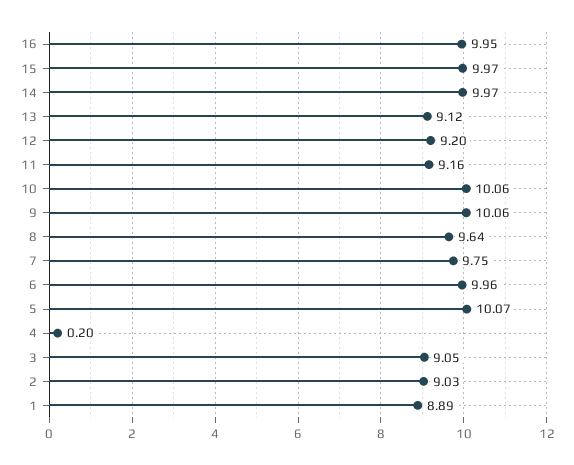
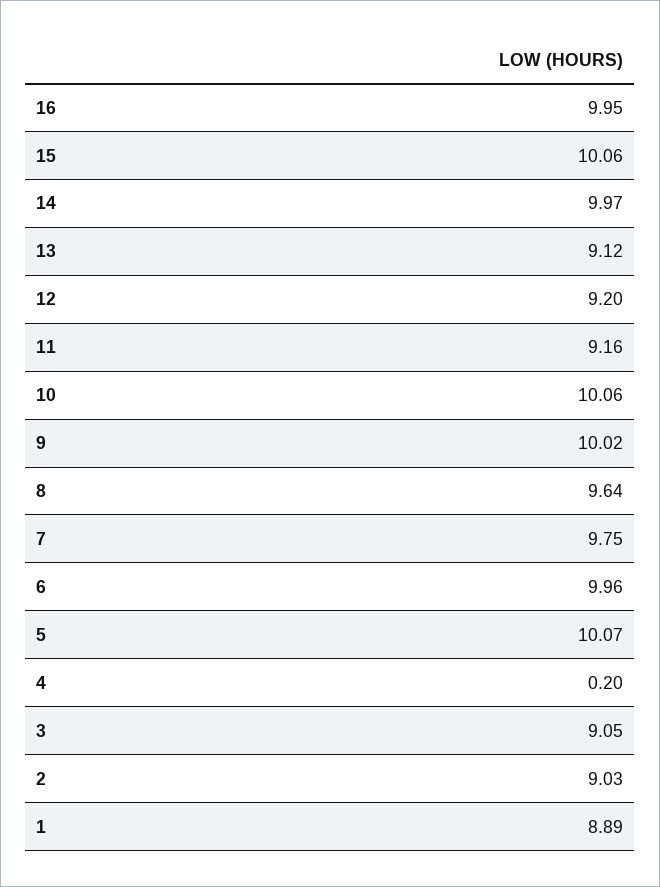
15: 9.97 -> 10.06
9: 10.06 -> 10.02

